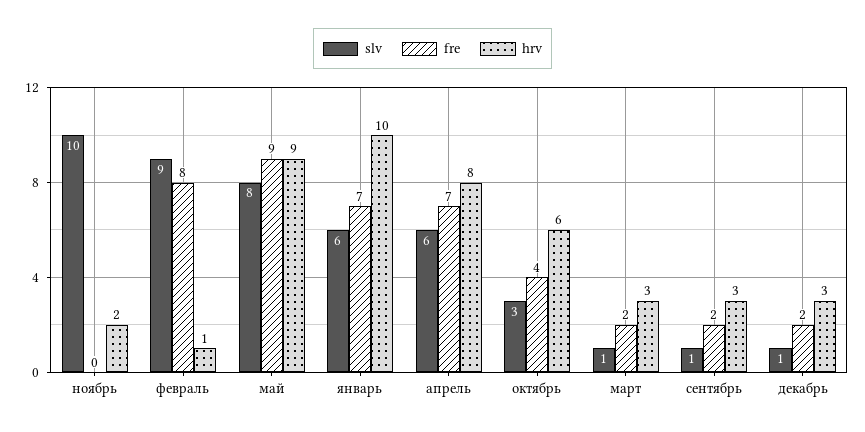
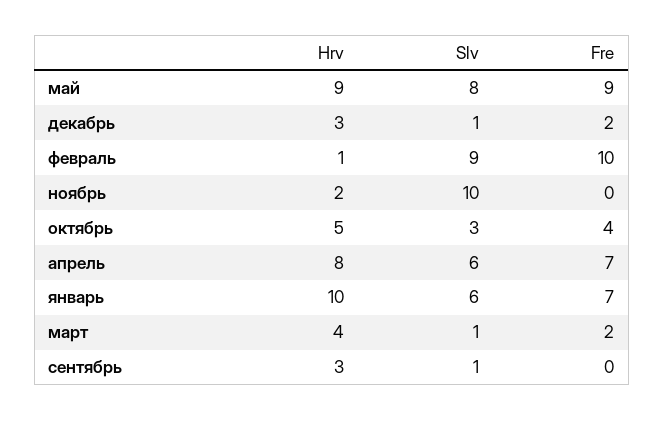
fre, февраль: 8 -> 10
hrv, октябрь: 6 -> 5
hrv, март: 3 -> 4
fre, сентябрь: 2 -> 0

